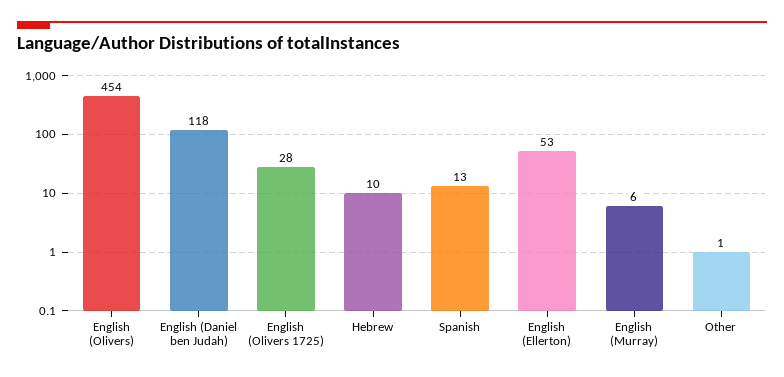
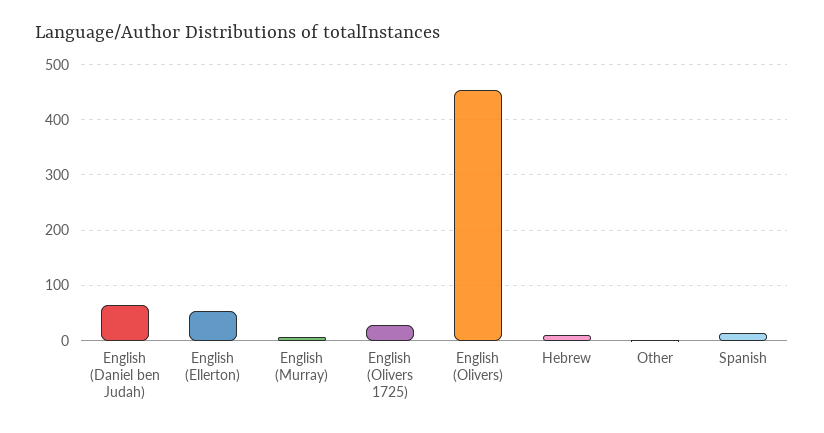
English (Daniel ben Judah): 118 -> 60

